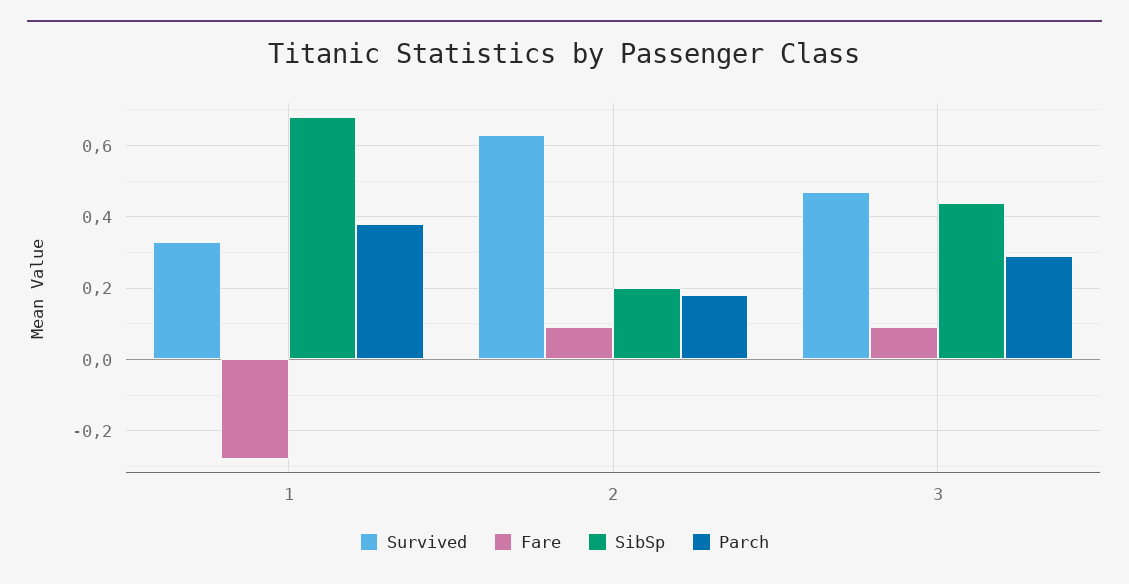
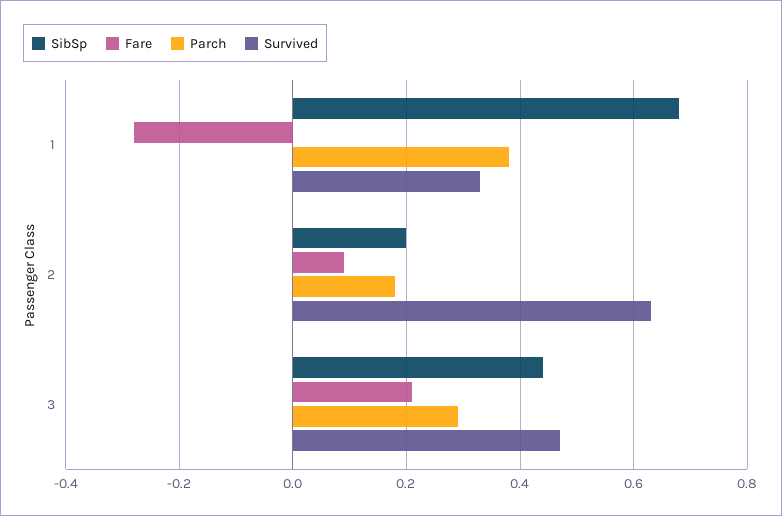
Fare, 3: 0.1 -> 0.2

